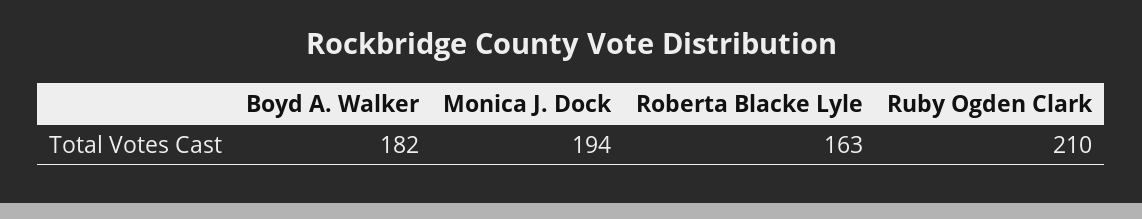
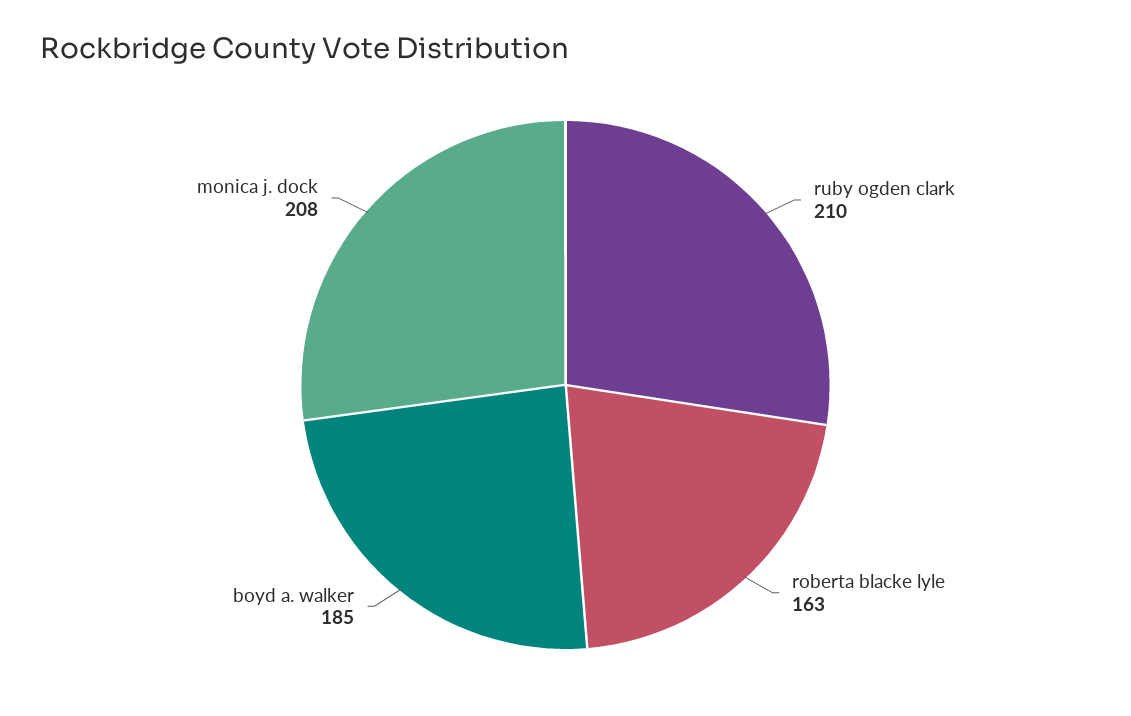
Boyd A. Walker: 182 -> 185
Monica J. Dock: 194 -> 208

